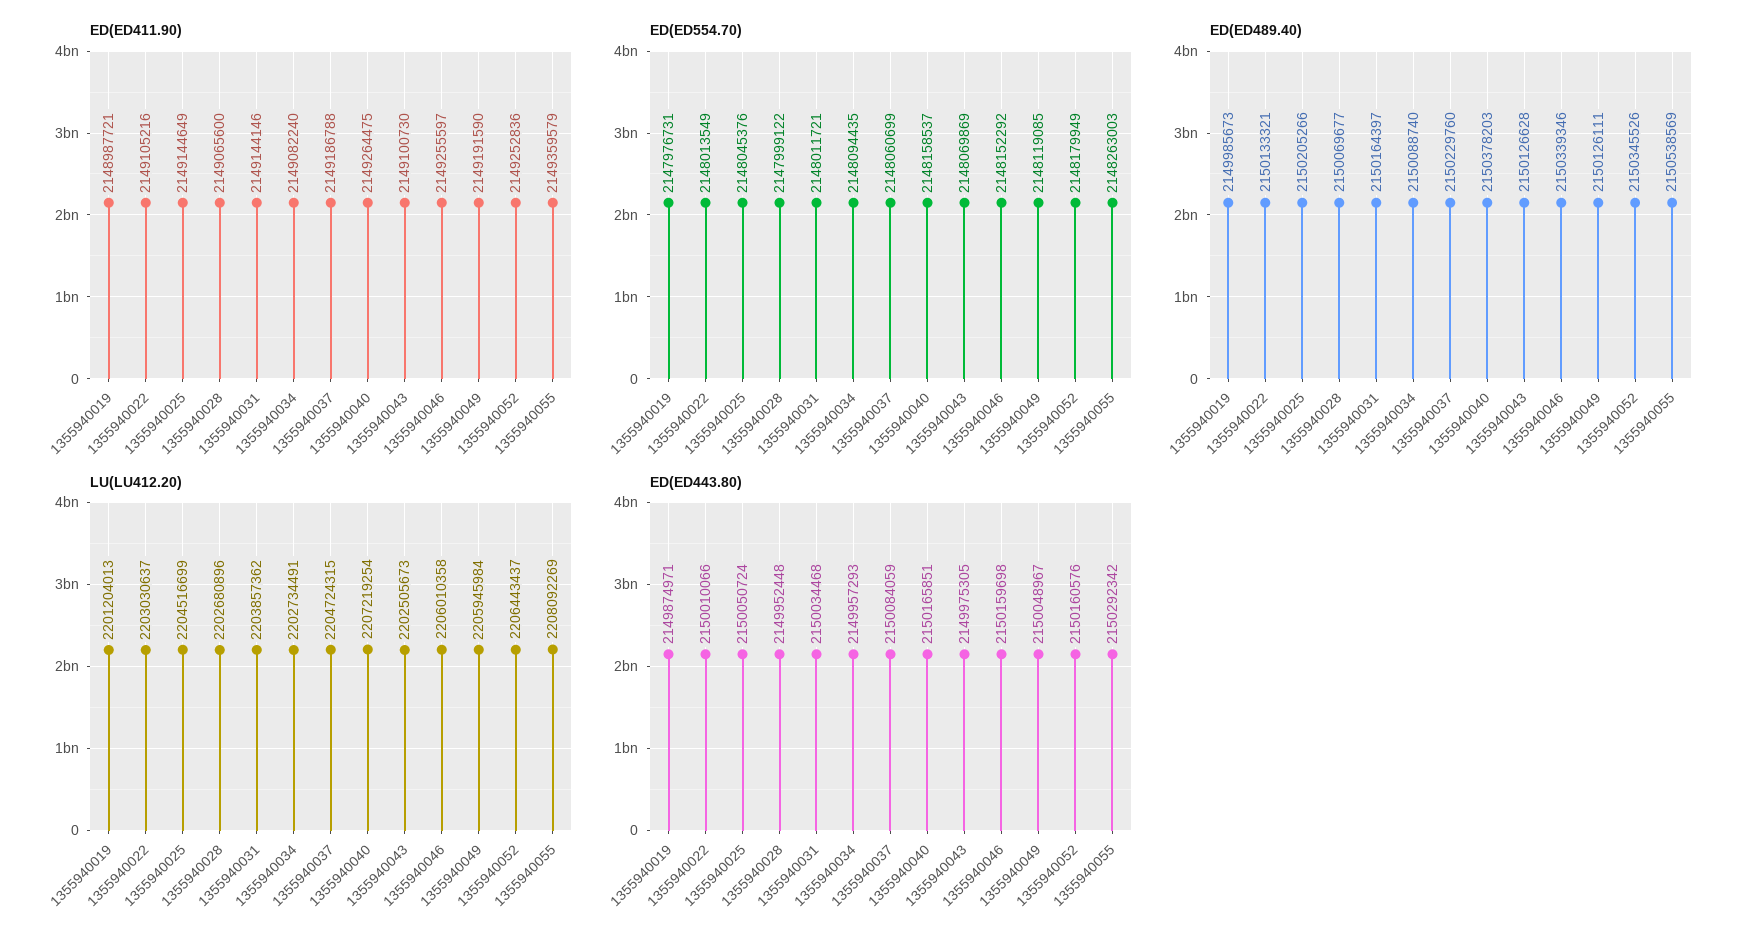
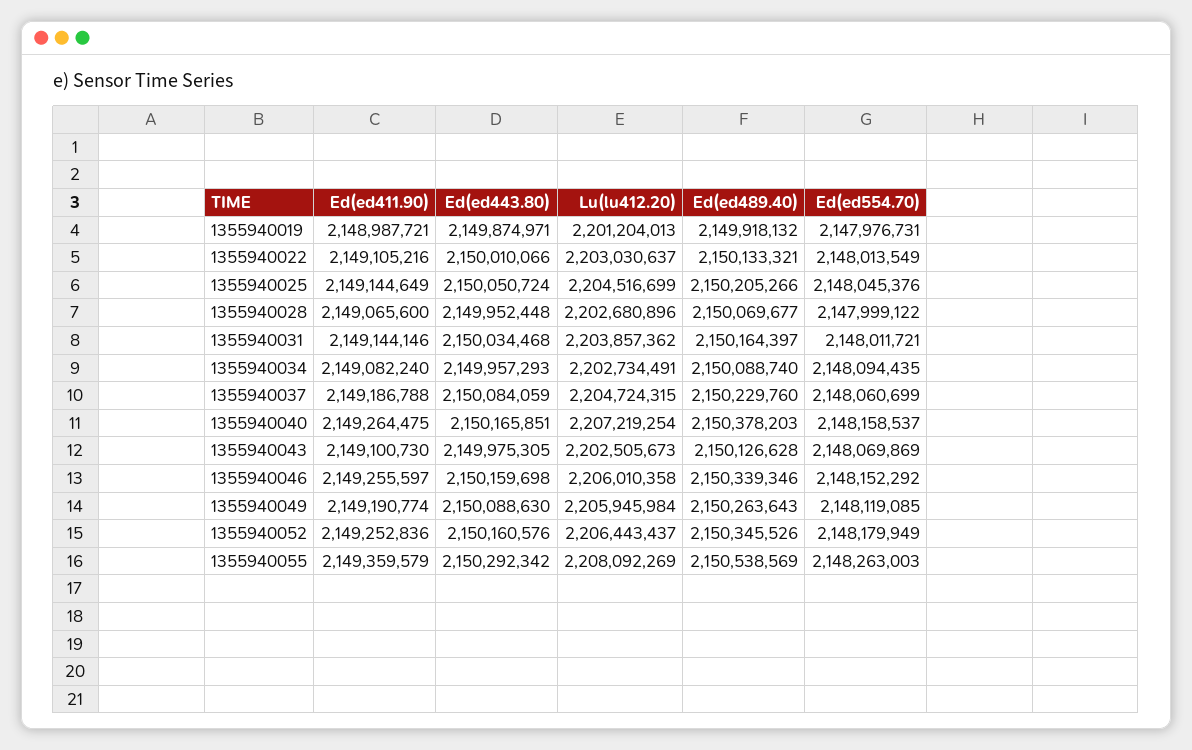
ED(ED411.90), 1355940049: 2149191590 -> 2149190774
ED(ED489.40), 1355940019: 2149985673 -> 2149918132
ED(ED489.40), 1355940049: 2150126111 -> 2150263643
ED(ED443.80), 1355940049: 2150048967 -> 2150088630

